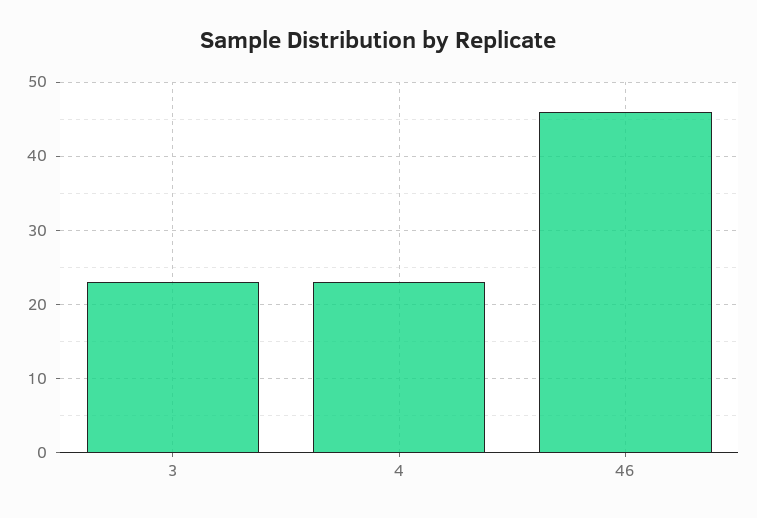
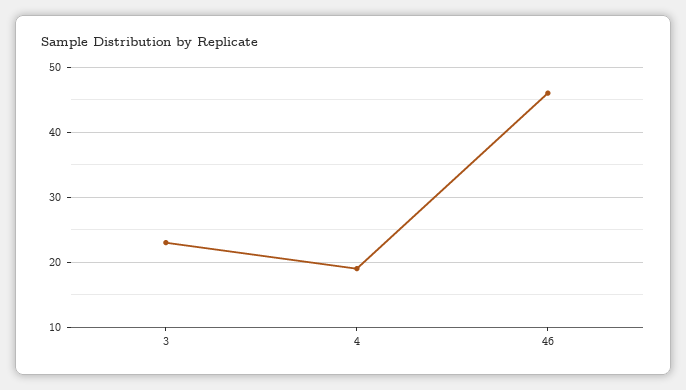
4: 23 -> 19

